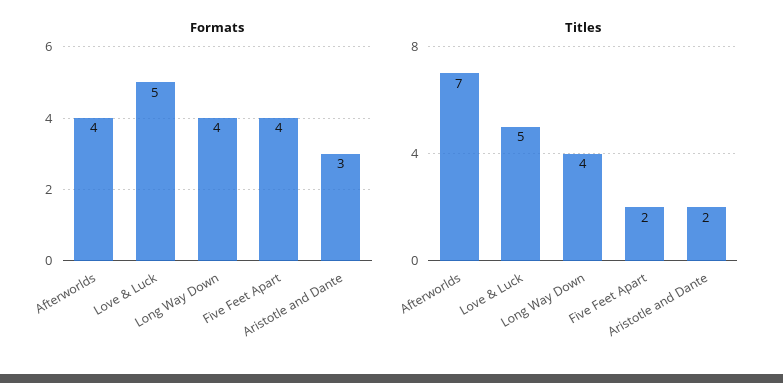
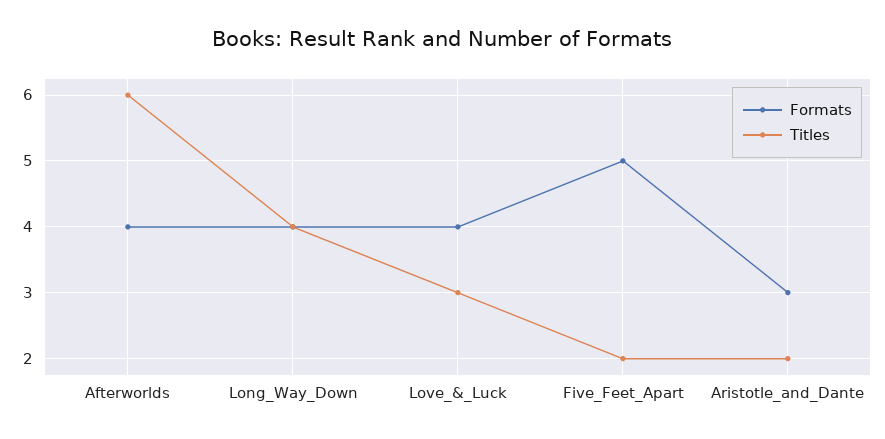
Formats, Love & Luck: 5 -> 4
Formats, Five Feet Apart: 4 -> 5
Titles, Afterworlds: 7 -> 6
Titles, Love & Luck: 5 -> 3

